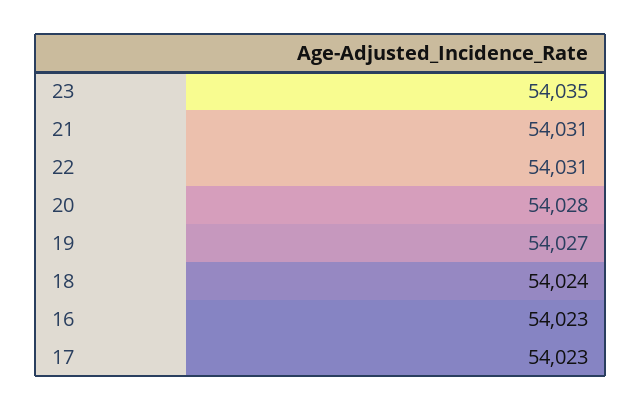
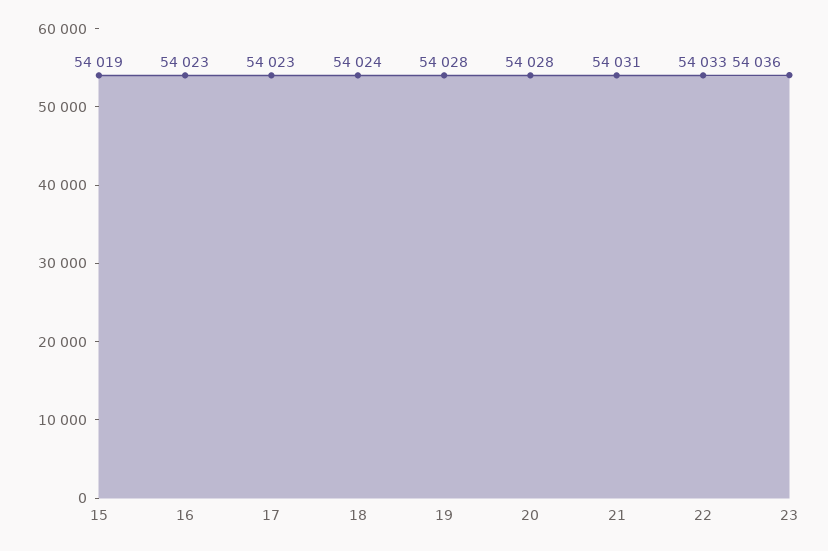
23: 54035 -> 54036
22: 54031 -> 54033
19: 54027 -> 54028
15: none -> 54019

